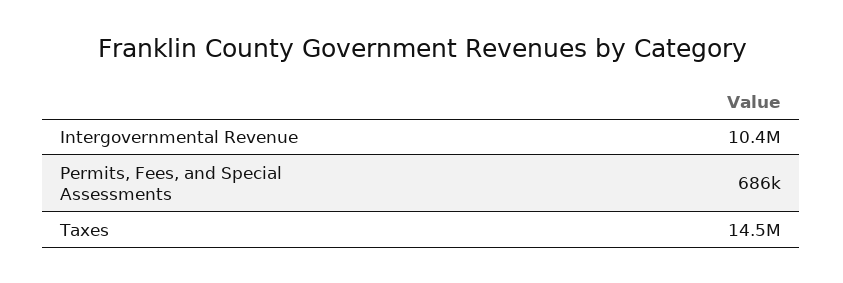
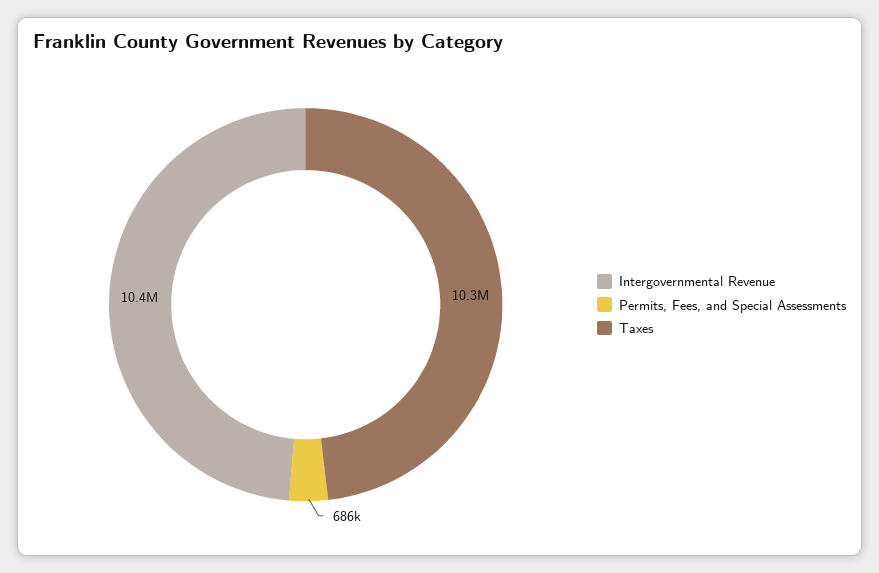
Taxes: 14500000 -> 10300000

